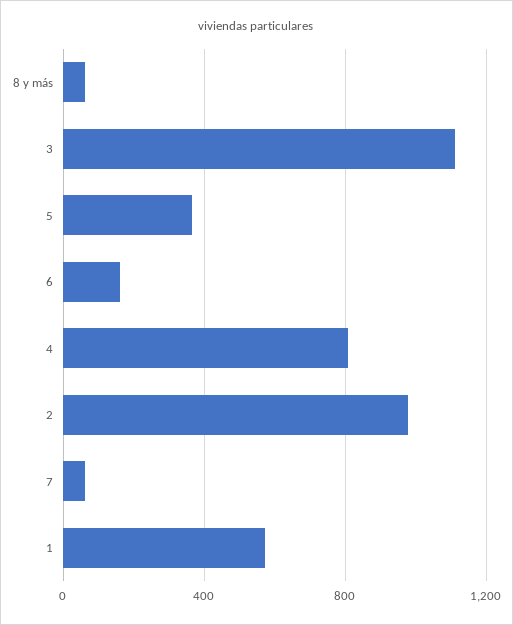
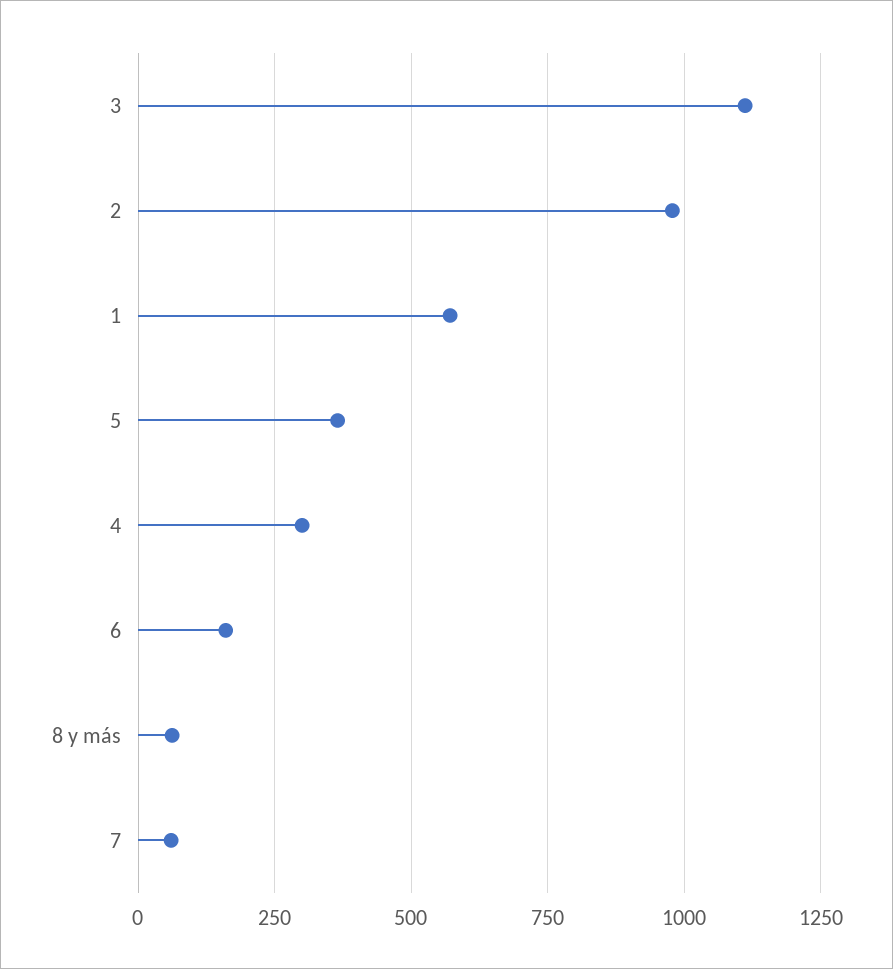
4: 800 -> 300

